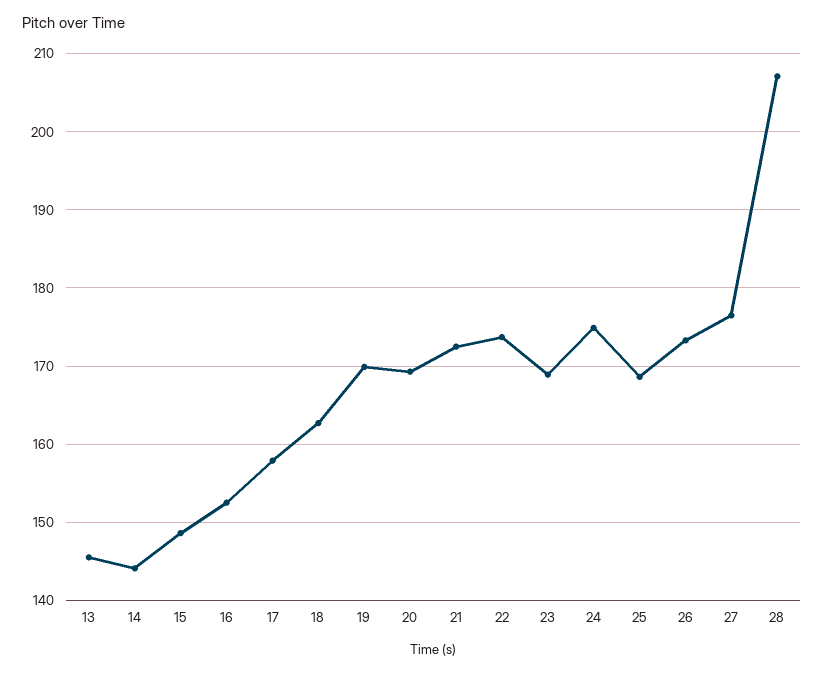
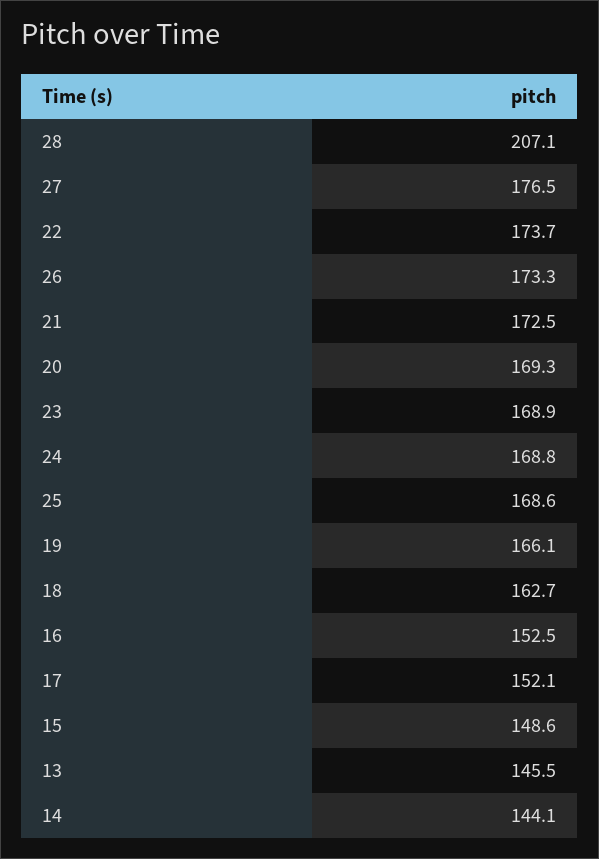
17: 158 -> 152.1
19: 170 -> 166.1
24: 175 -> 168.8

